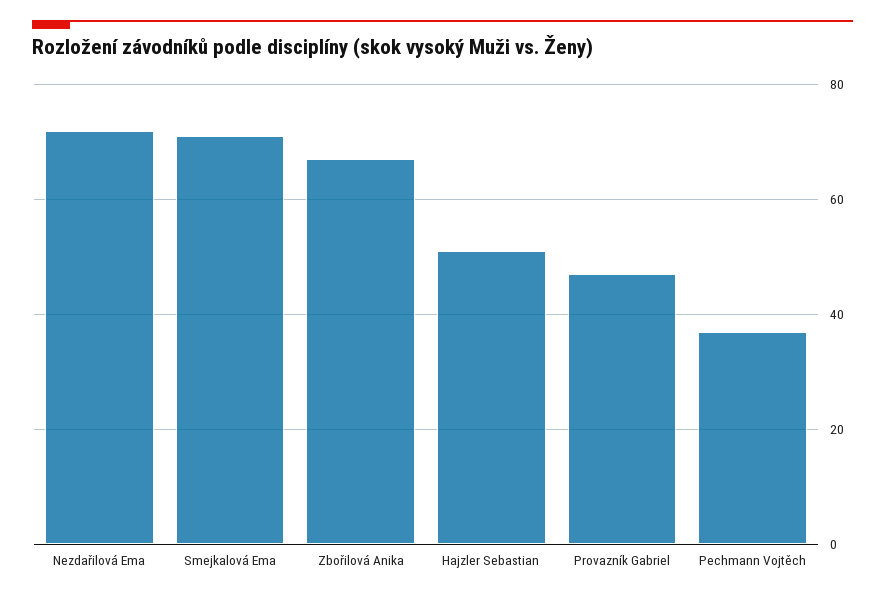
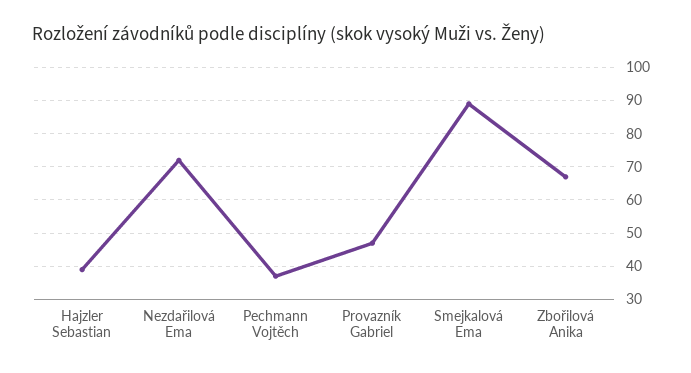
Smejkalová Ema: 70 -> 90
Hajzler Sebastian: 50 -> 40

